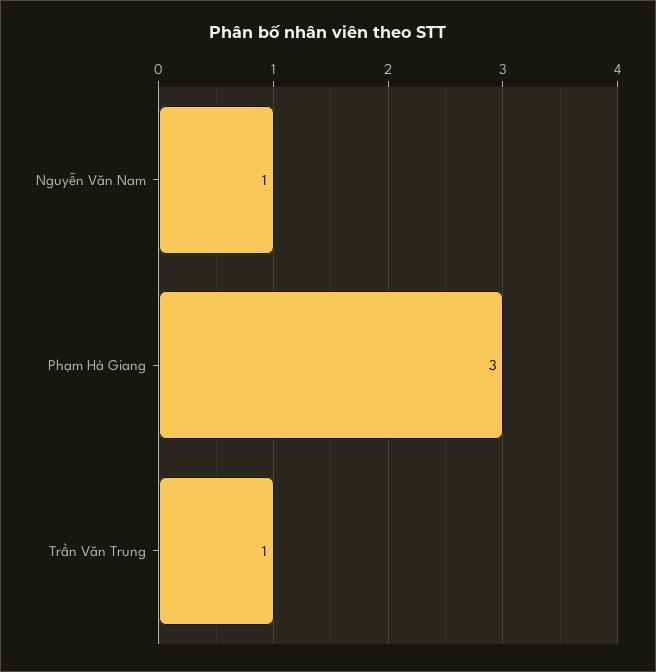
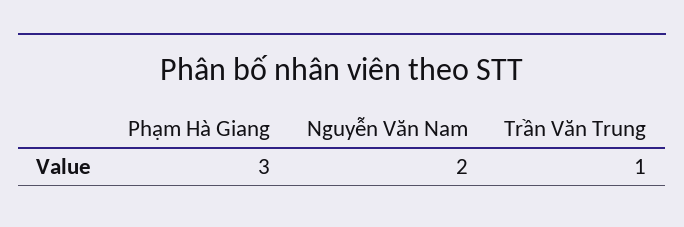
Nguyễn Văn Nam: 1 -> 2

